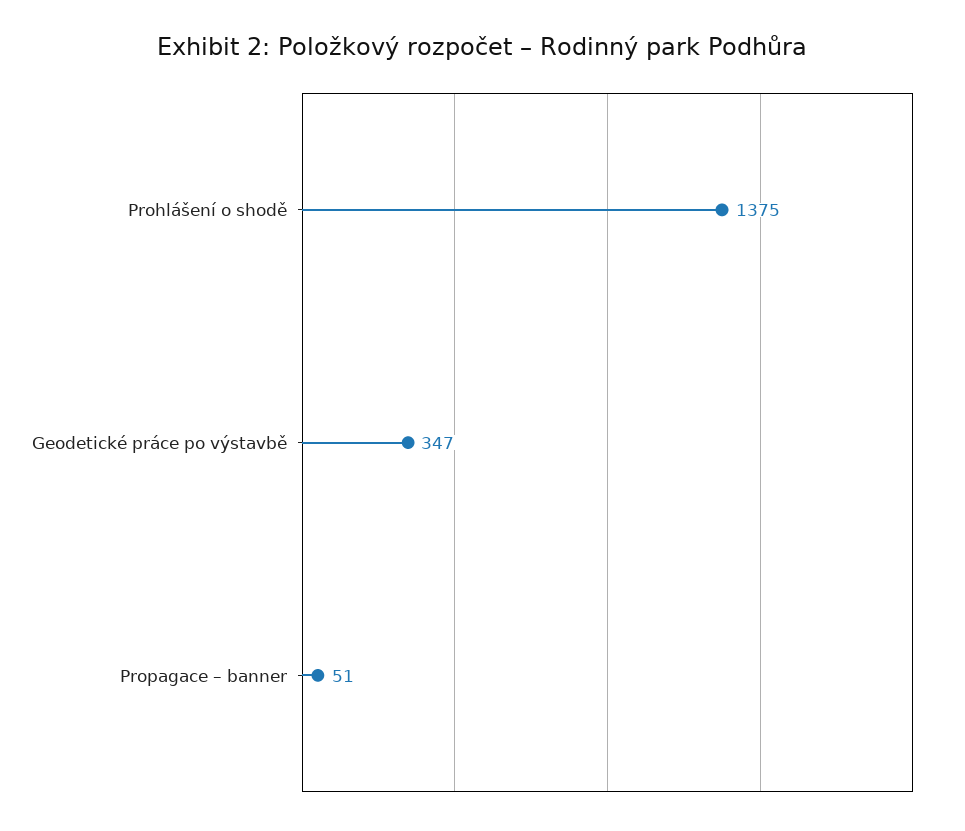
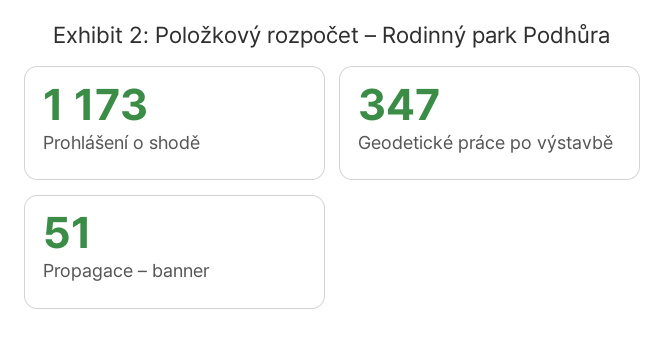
Prohlášení o shodě: 1375 -> 1173

